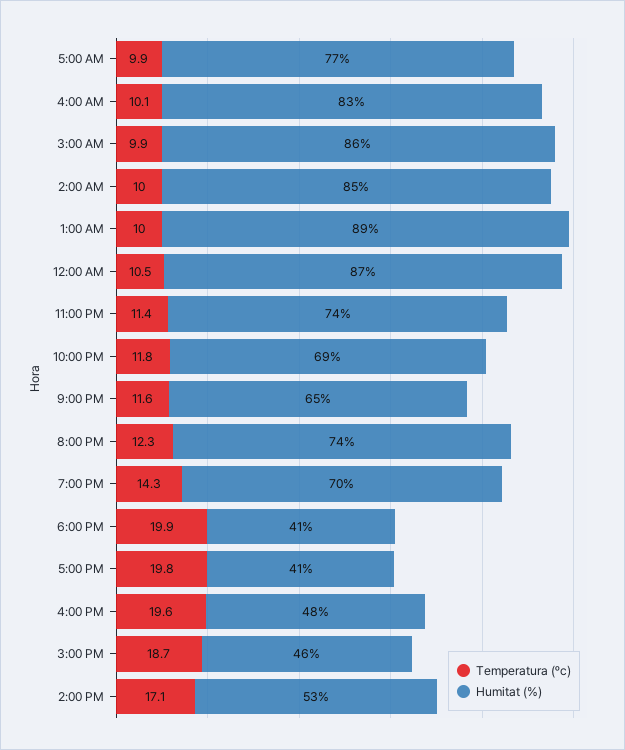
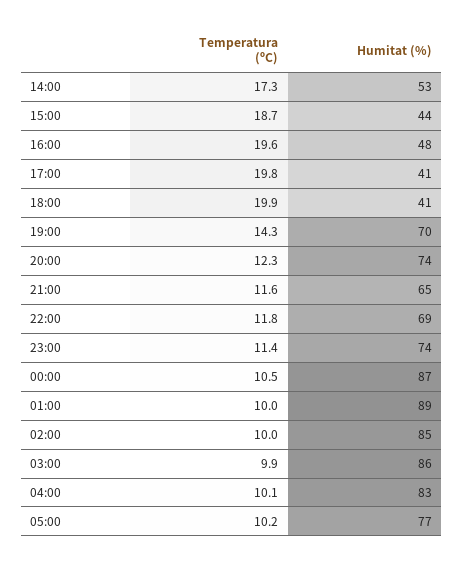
Temperatura (ºc), 5:00 AM: 9.9 -> 10.2
Humitat (%), 3:00 PM: 46 -> 44
Temperatura (ºc), 2:00 PM: 17.1 -> 17.3

